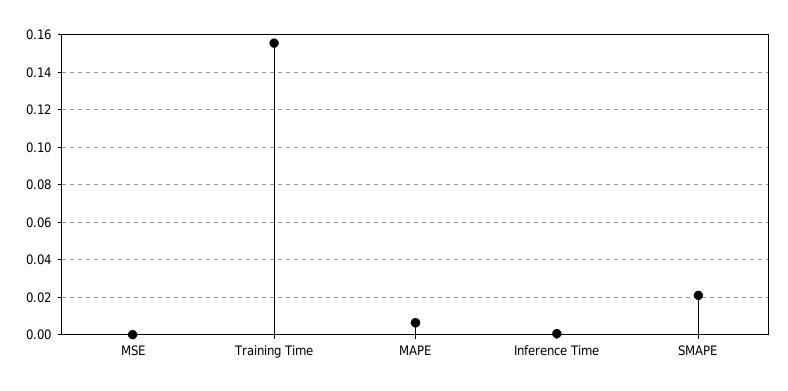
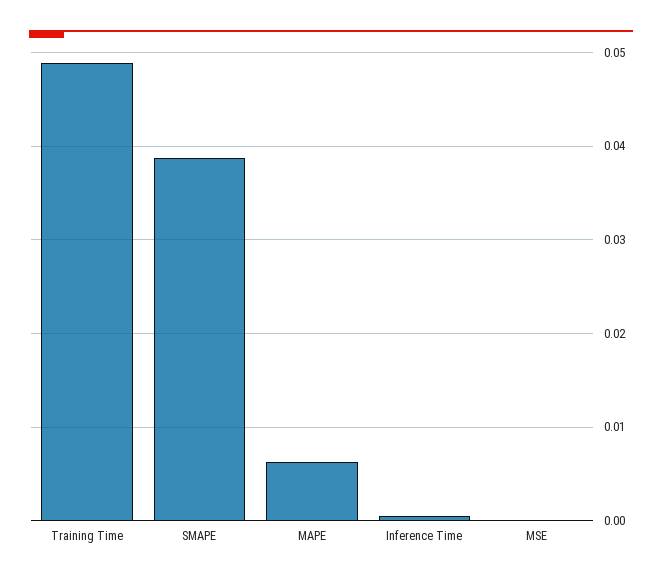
Training Time: 0.155 -> 0.049
SMAPE: 0.02 -> 0.039

